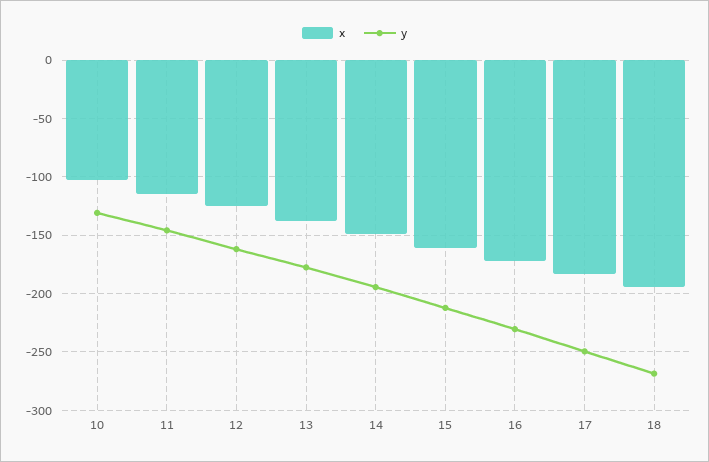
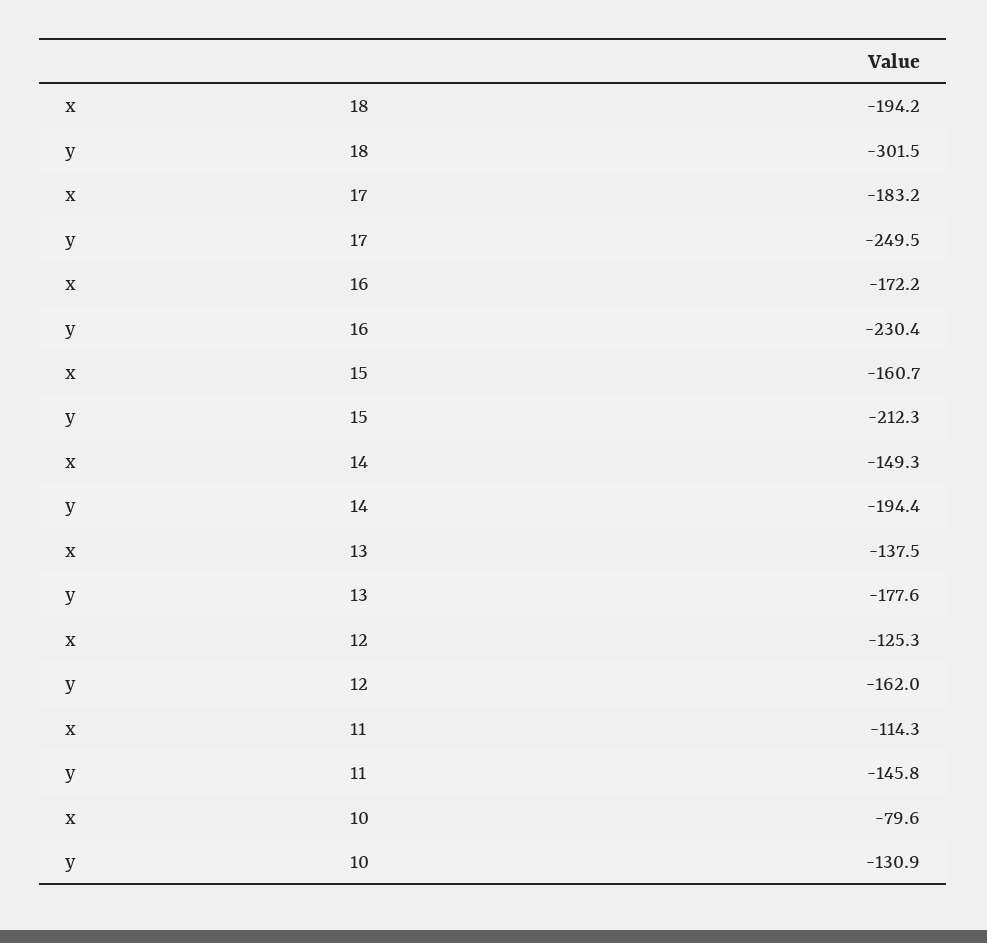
x, 10: -100 -> -79.6
y, 18: -270 -> -301.5

